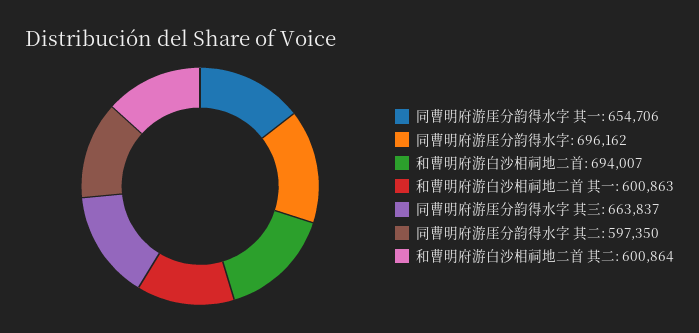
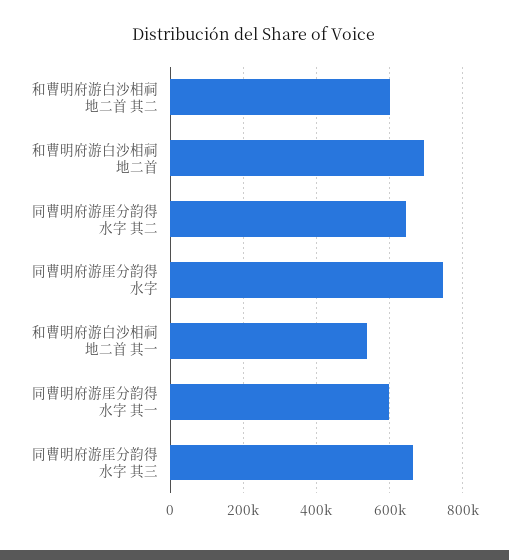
同曹明府游厓分韵得水字 其一: 654706 -> 600000
同曹明府游厓分韵得水字: 696162 -> 740000
和曹明府游白沙相祠地二首 其一: 600863 -> 540000
同曹明府游厓分韵得水字 其二: 597350 -> 640000

